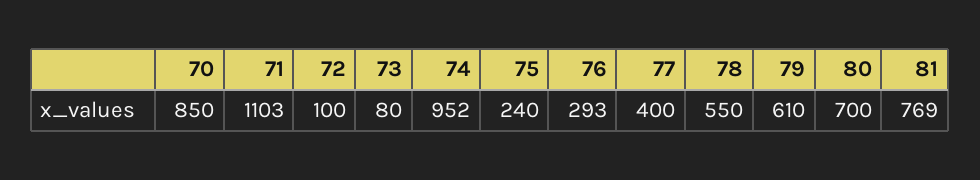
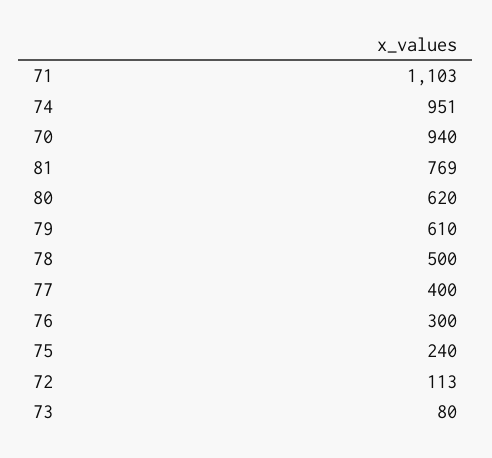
70: 850 -> 940
72: 100 -> 113
74: 952 -> 951
76: 293 -> 300
78: 550 -> 500
80: 700 -> 620

